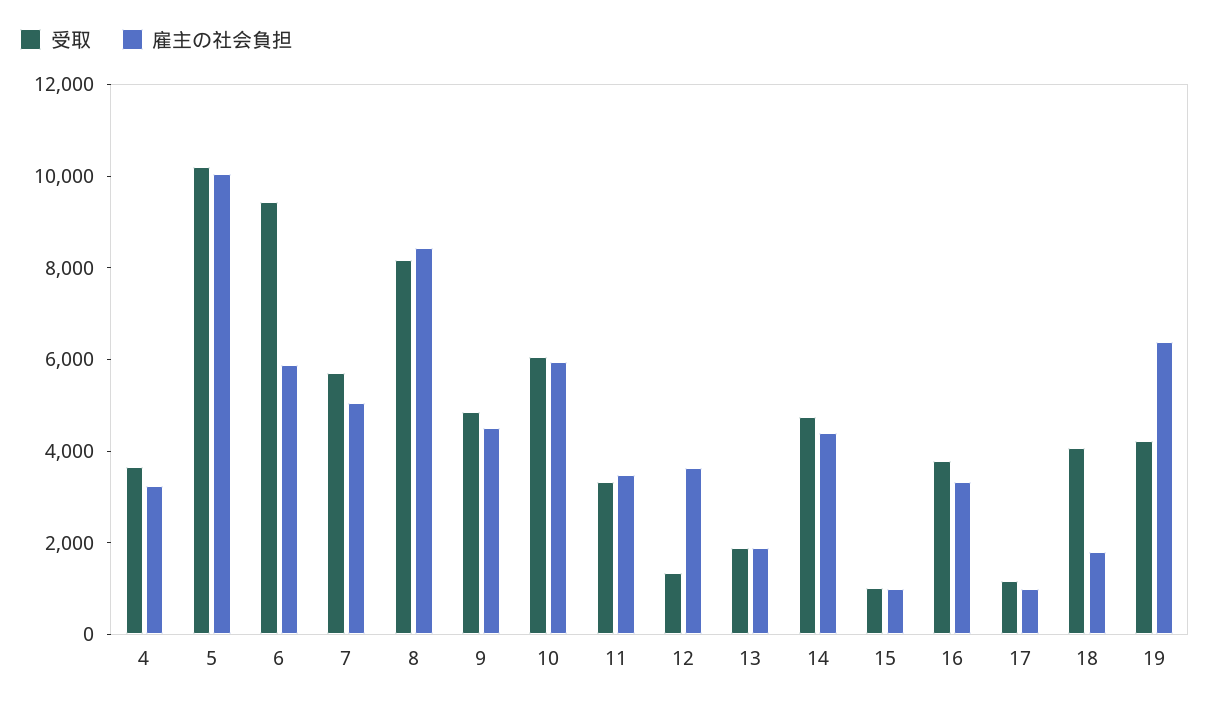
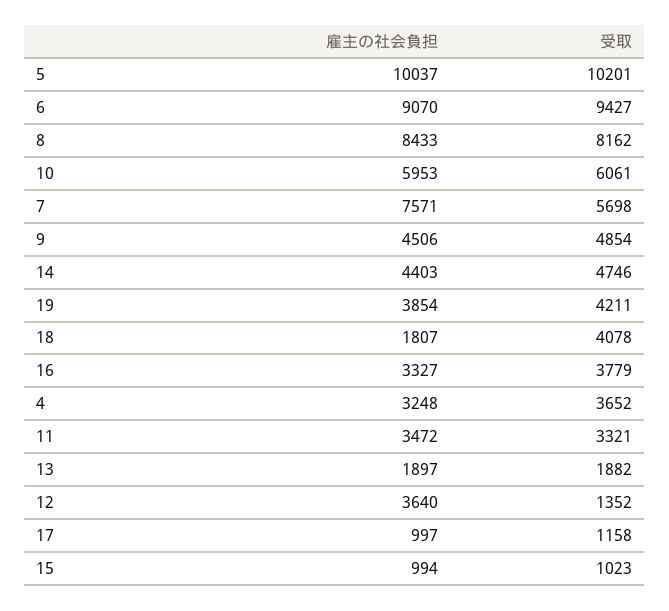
雇主の社会負担, 6: 6000 -> 9070
雇主の社会負担, 7: 5000 -> 7571
雇主の社会負担, 19: 6500 -> 3854

